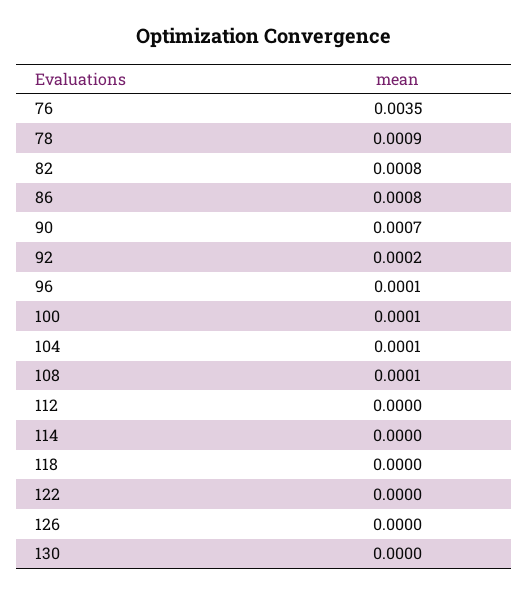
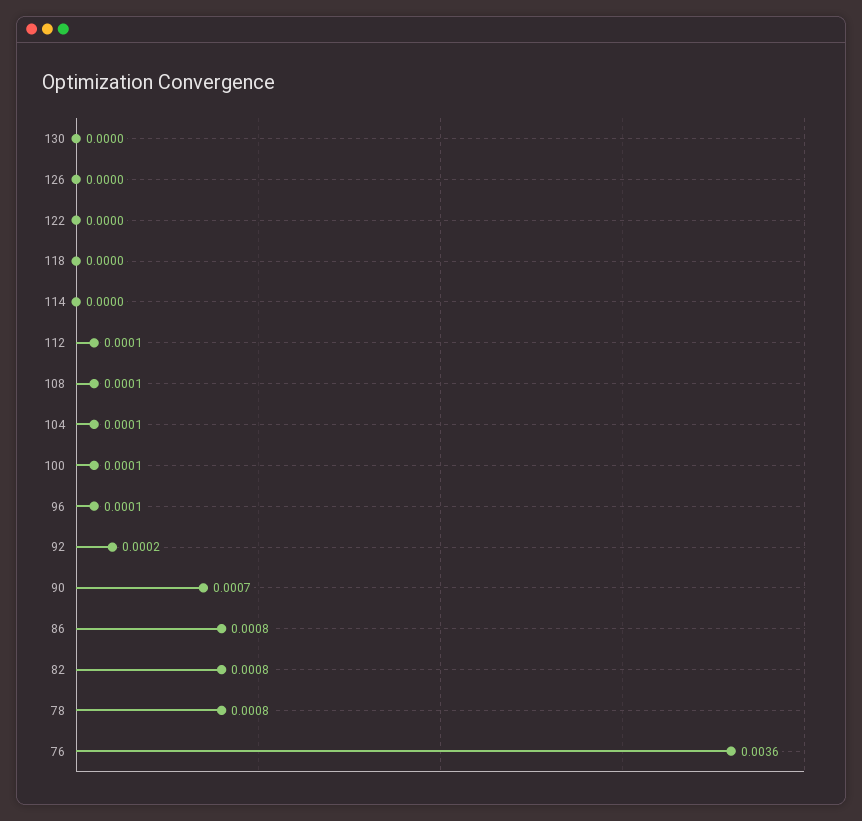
76: 0.0035 -> 0.0036
78: 0.0009 -> 0.0008
112: 0 -> 0.0001

